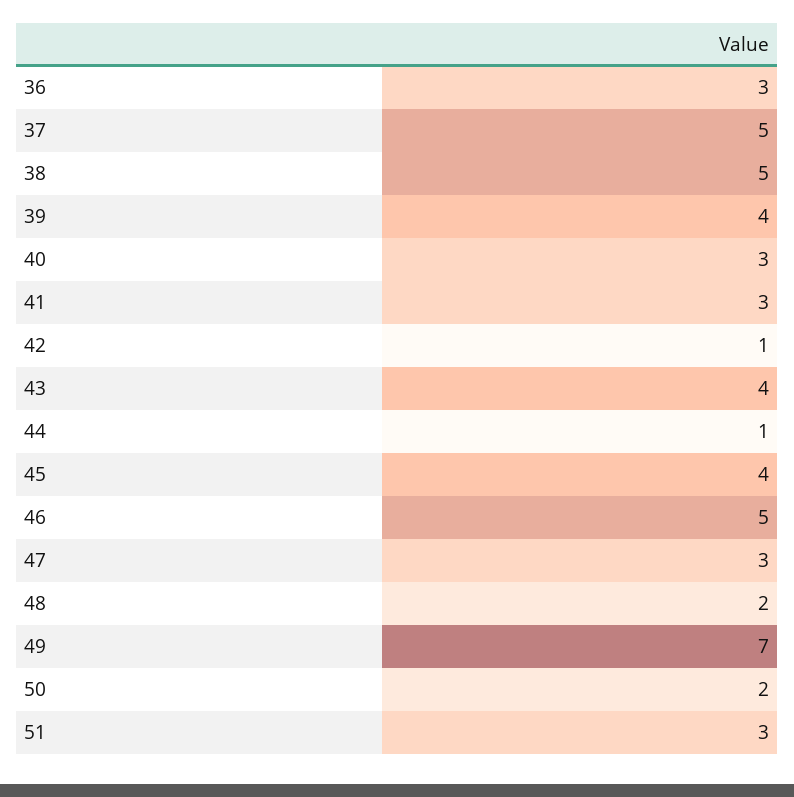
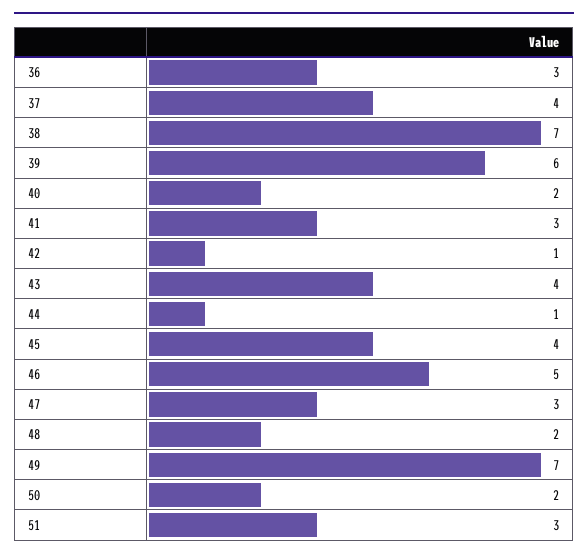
37: 5 -> 4
38: 5 -> 7
39: 4 -> 6
40: 3 -> 2

